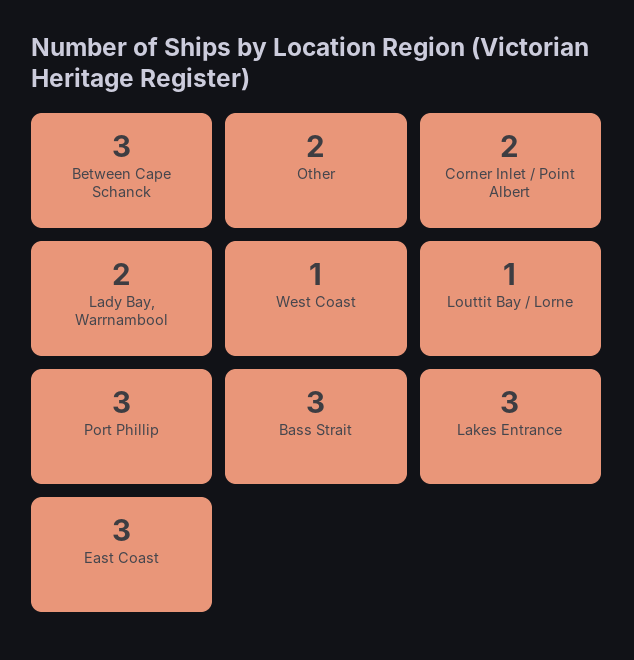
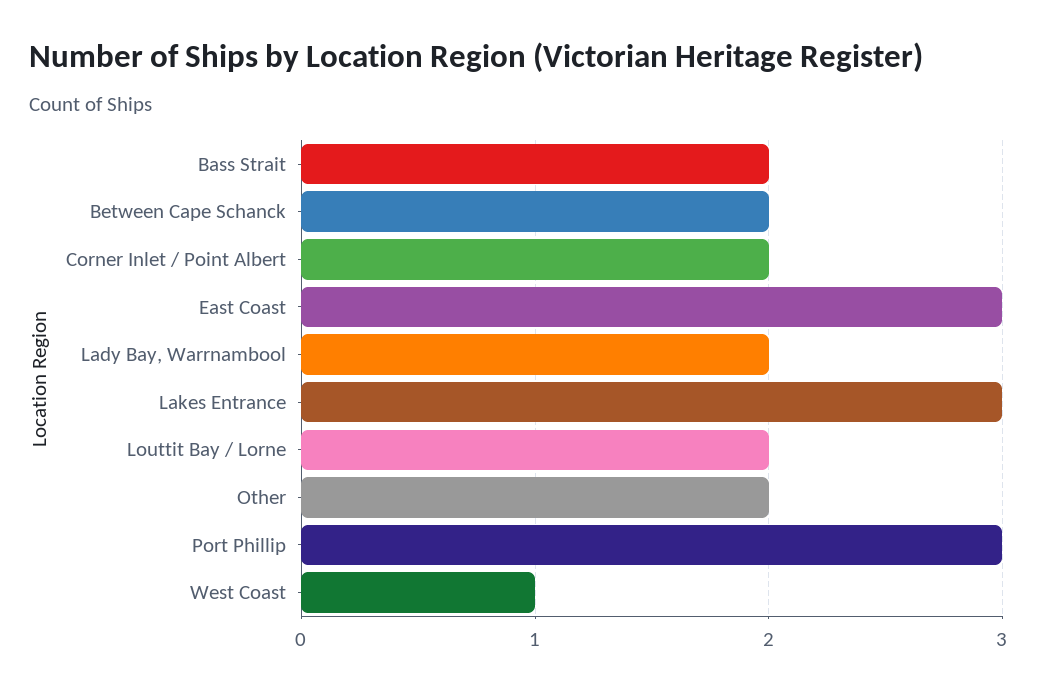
Between Cape Schanck: 3 -> 2
Louttit Bay / Lorne: 1 -> 2
Bass Strait: 3 -> 2

